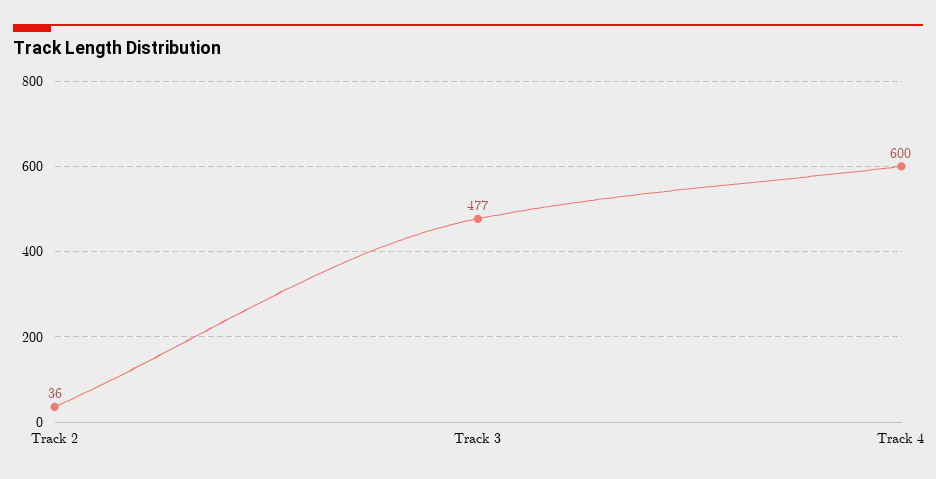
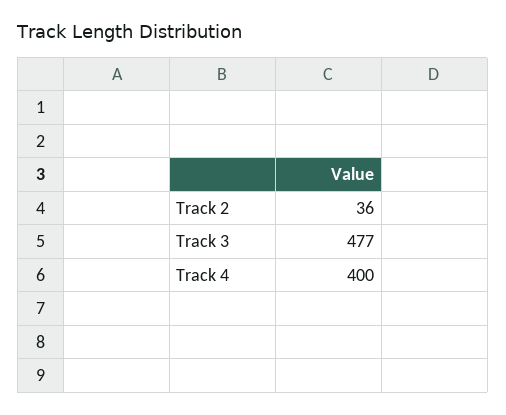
Track 4: 600 -> 400

